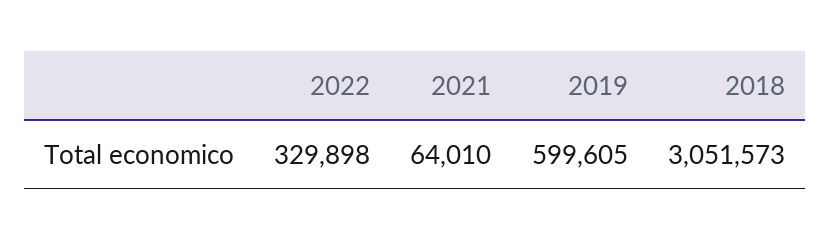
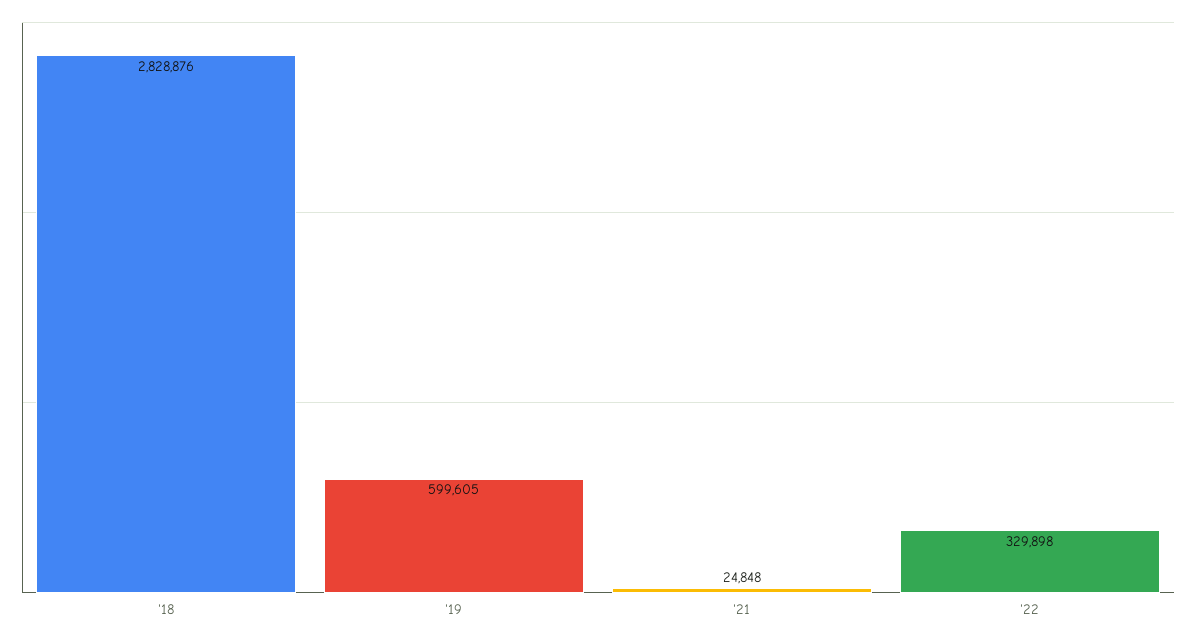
2021: 64010 -> 24848
2018: 3051573 -> 2828876

